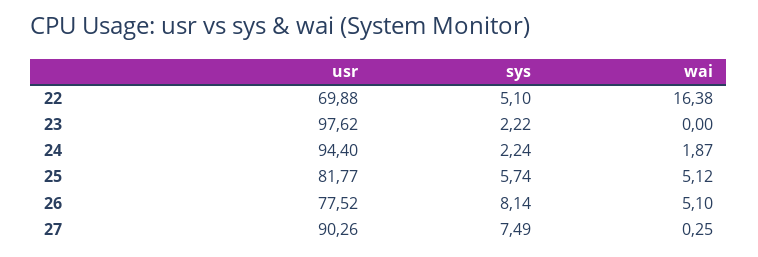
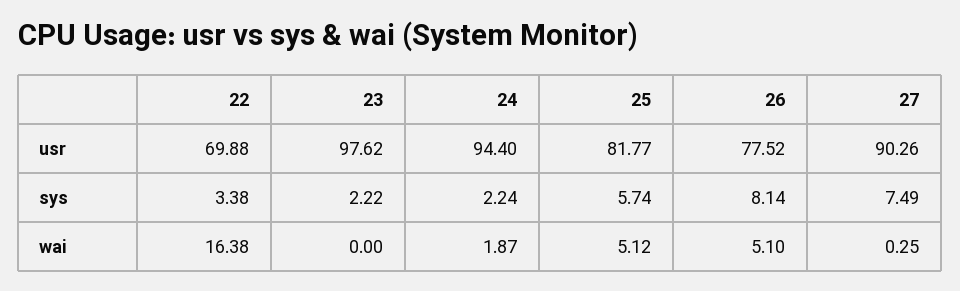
sys, 22: 5.1 -> 3.38

